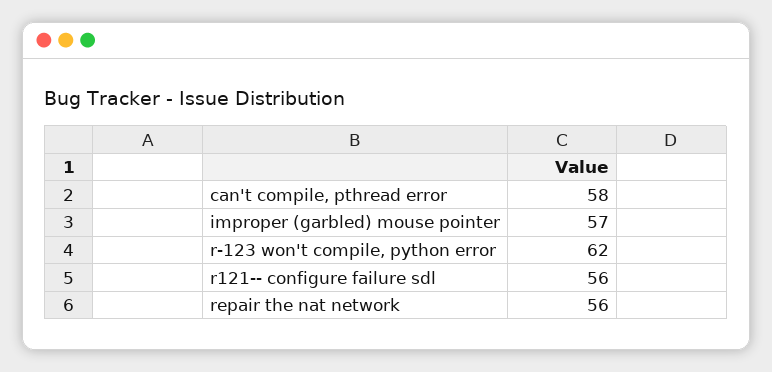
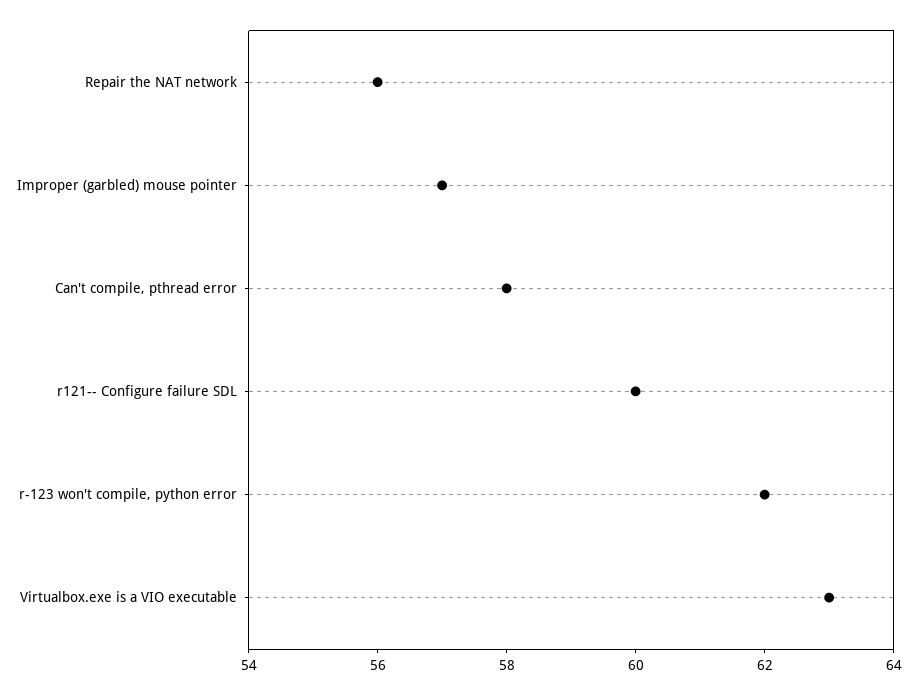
r121-- configure failure sdl: 56 -> 60
Virtualbox.exe is a VIO executable: none -> 63

